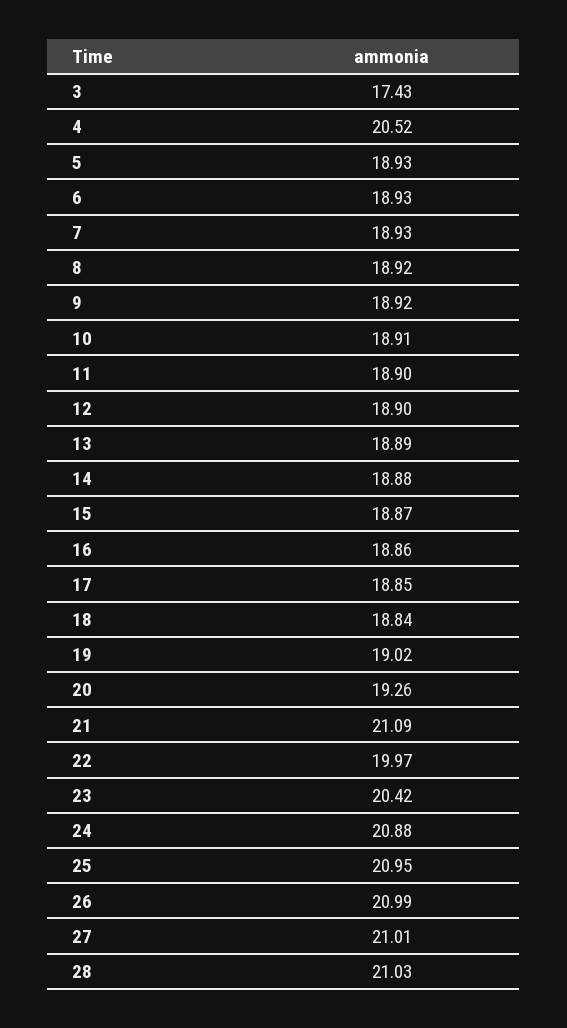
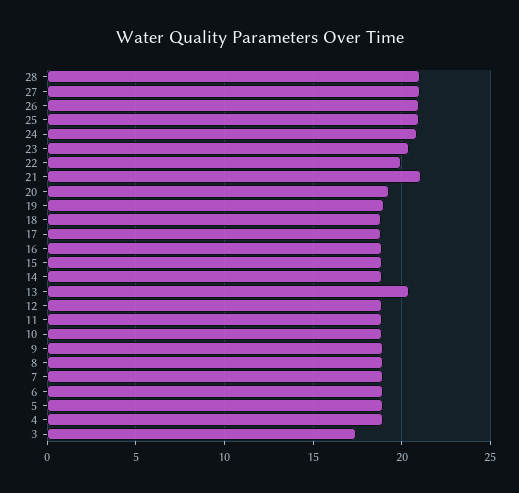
4: 20.52 -> 19
13: 18.89 -> 20.5

